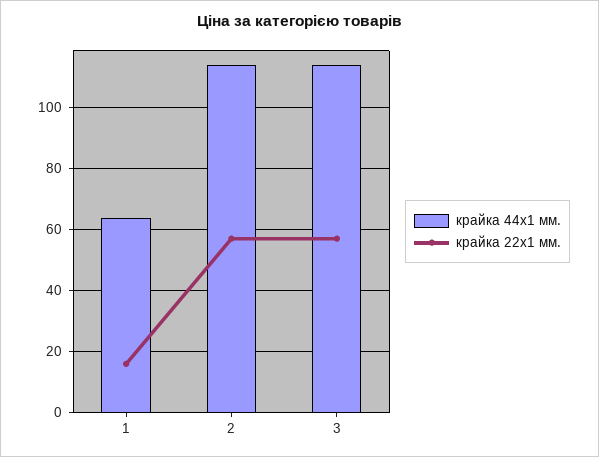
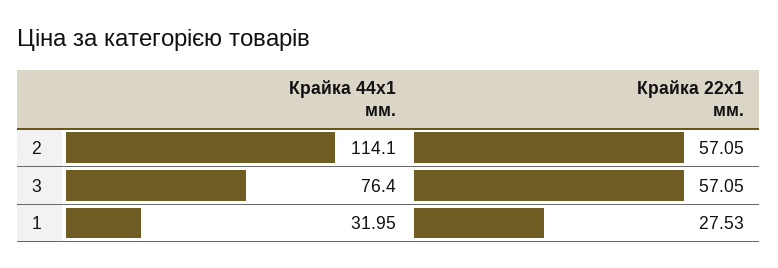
крайка 44x1 мм., 1: 64 -> 31.95
крайка 22x1 мм., 1: 16 -> 27.53
крайка 44x1 мм., 3: 114 -> 76.4

